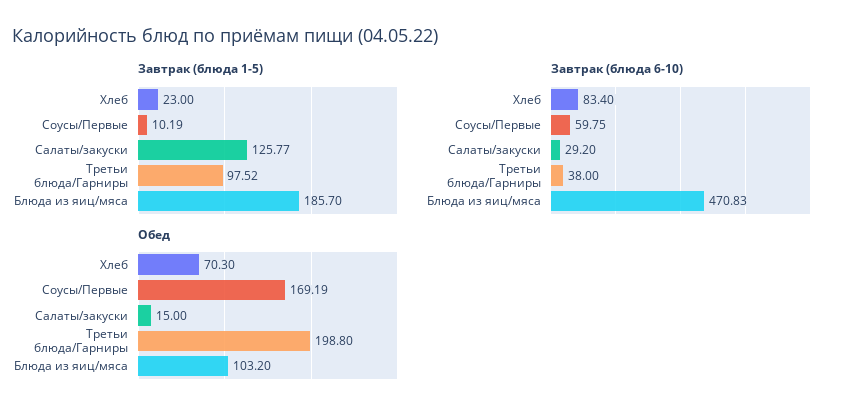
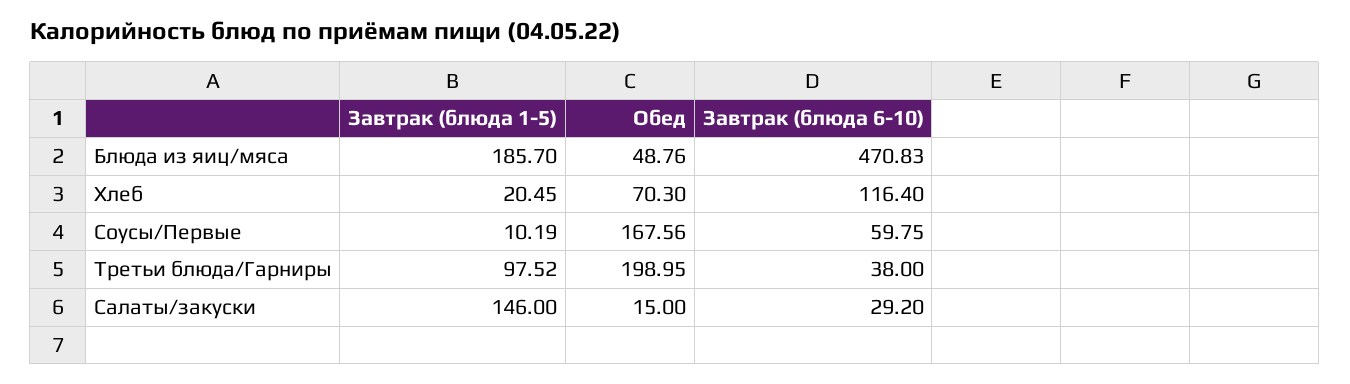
Завтрак (блюда 1-5), Хлеб: 23 -> 20.45
Завтрак (блюда 1-5), Салаты/закуски: 125.77 -> 146
Завтрак (блюда 6-10), Хлеб: 83.4 -> 116.4
Обед, Соусы/Первые: 169.19 -> 167.56
Обед, Третьи блюда/Гарниры: 198.8 -> 198.95
Обед, Блюда из яиц/мяса: 103.2 -> 48.76

